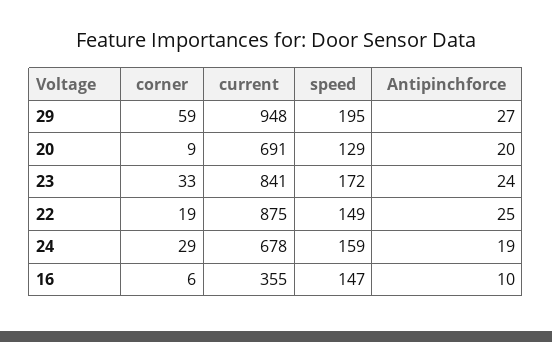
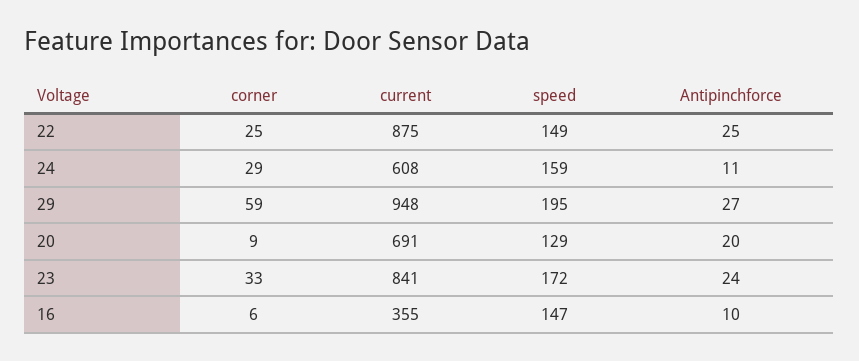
corner, 22: 19 -> 25
current, 24: 678 -> 608
Antipinchforce, 24: 19 -> 11

